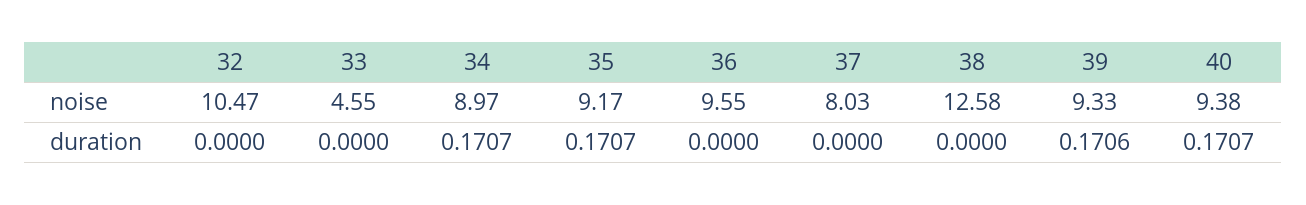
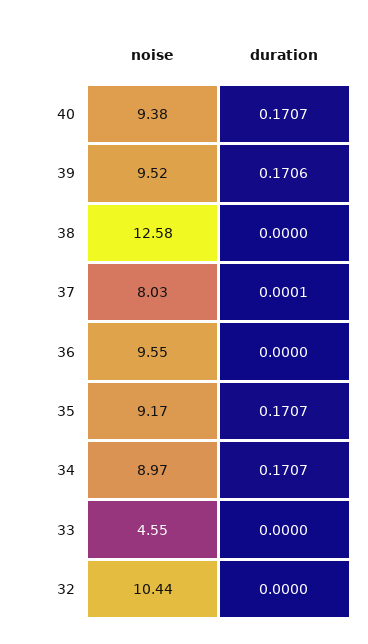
32, noise: 10.47 -> 10.44
39, noise: 9.33 -> 9.52
37, duration: 0 -> 0.0001

